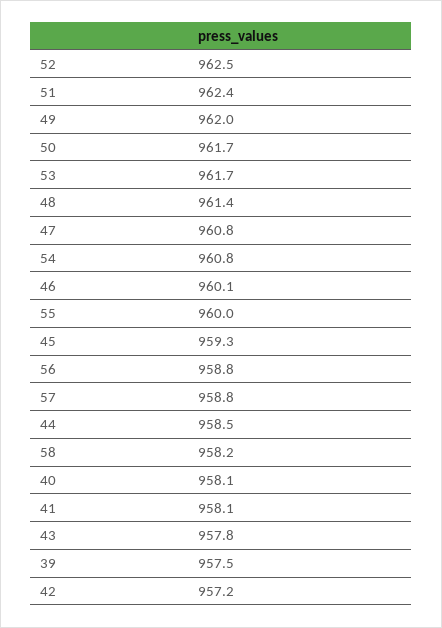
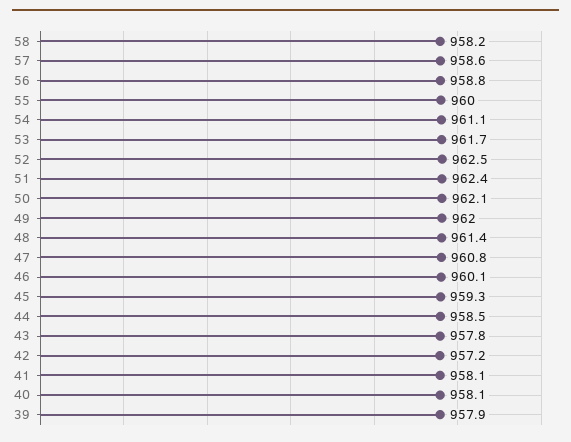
50: 961.7 -> 962.1
54: 960.8 -> 961.1
57: 958.8 -> 958.6
39: 957.5 -> 957.9

